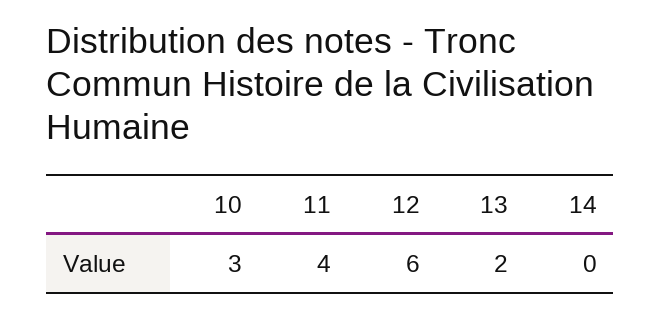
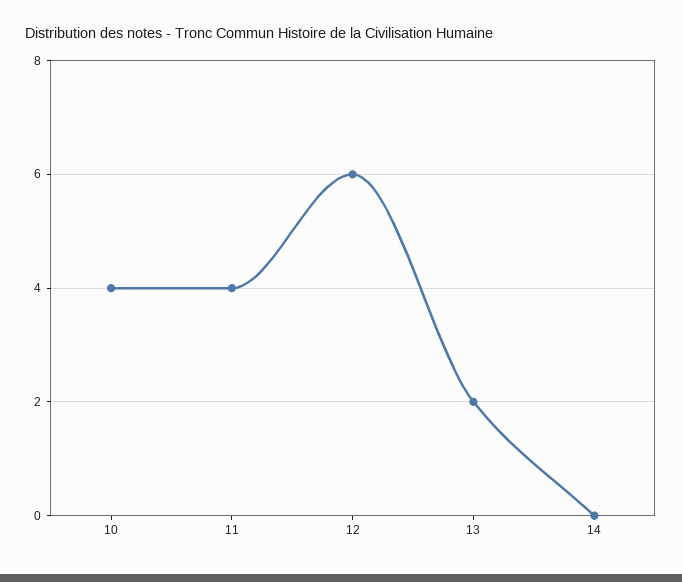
10: 3 -> 4

